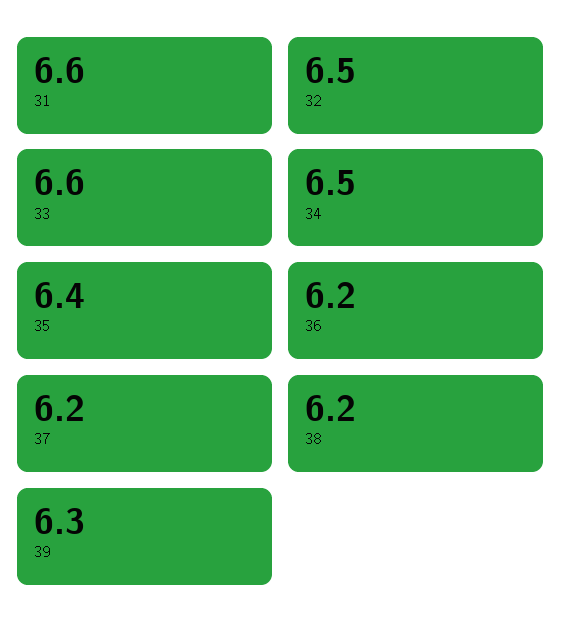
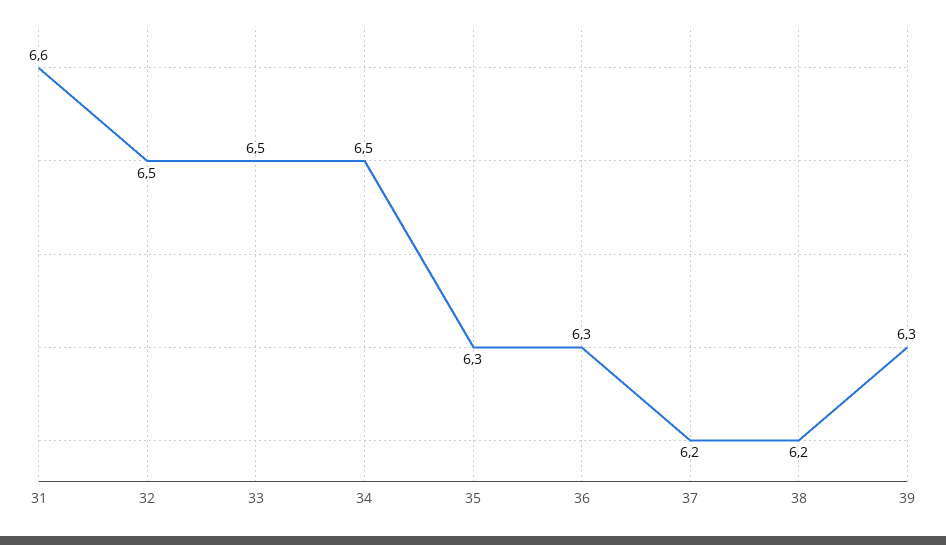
33: 6.6 -> 6.5
35: 6.4 -> 6.3
36: 6.2 -> 6.3

